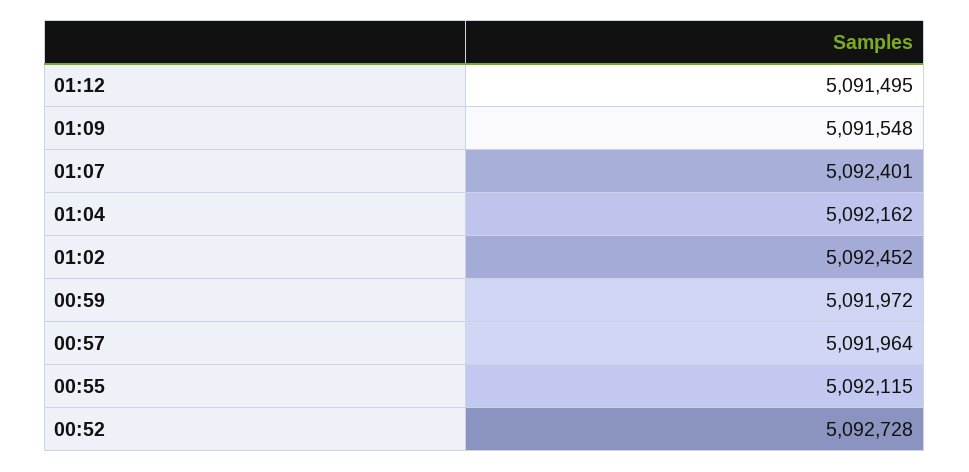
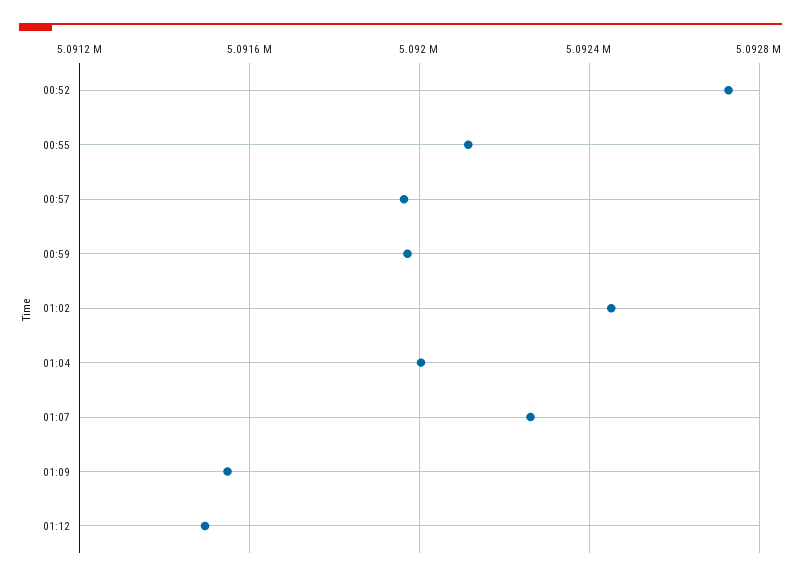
01:07: 5092401 -> 5092250
01:04: 5092162 -> 5092000

